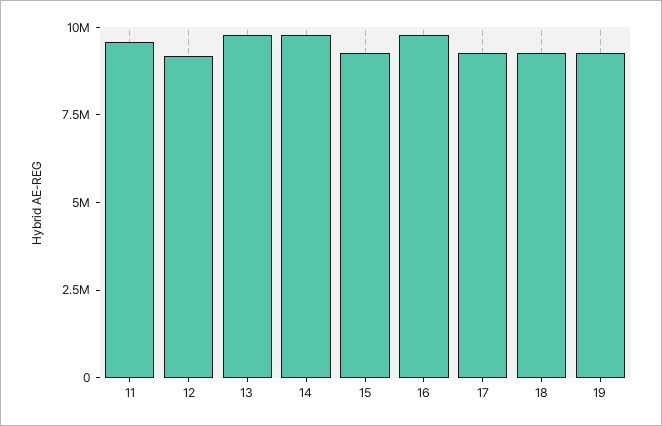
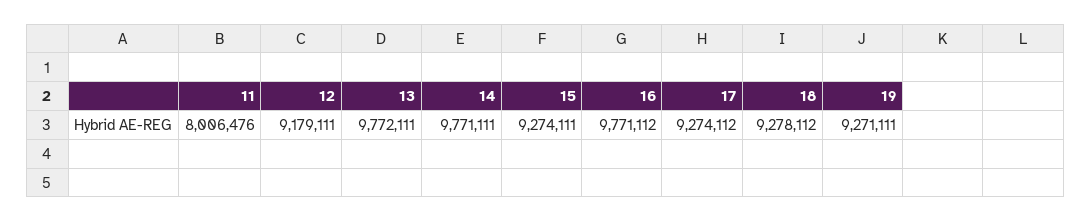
11: 9500000 -> 8006476

